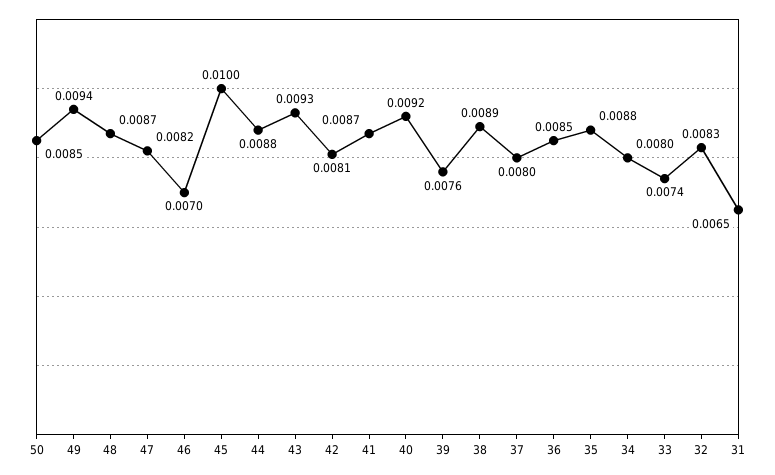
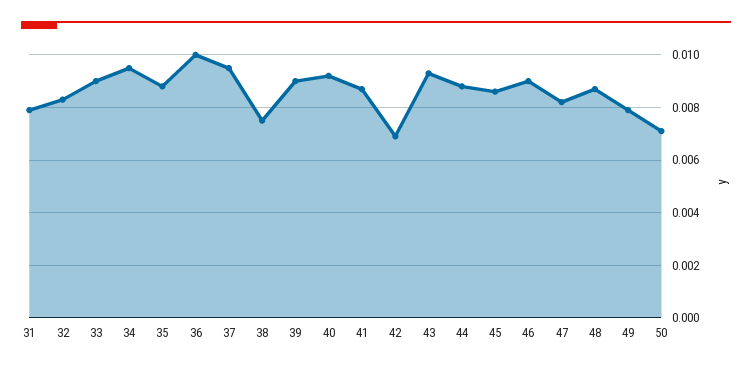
50: 0.0085 -> 0.007
49: 0.0094 -> 0.008
46: 0.007 -> 0.009
45: 0.01 -> 0.0085
42: 0.0081 -> 0.007
39: 0.0076 -> 0.009
38: 0.0089 -> 0.0075
37: 0.008 -> 0.0095
36: 0.0085 -> 0.01
34: 0.008 -> 0.0095
33: 0.0074 -> 0.009
31: 0.0065 -> 0.008

